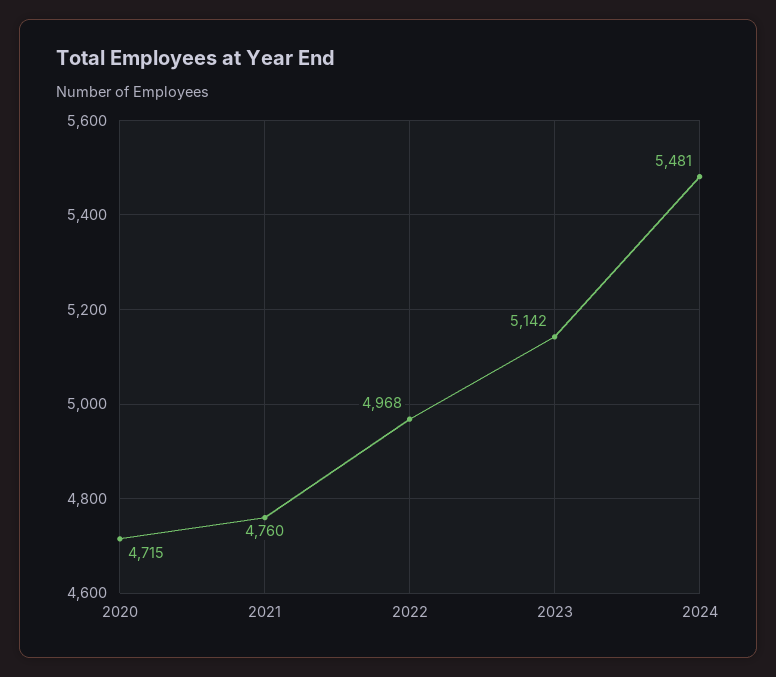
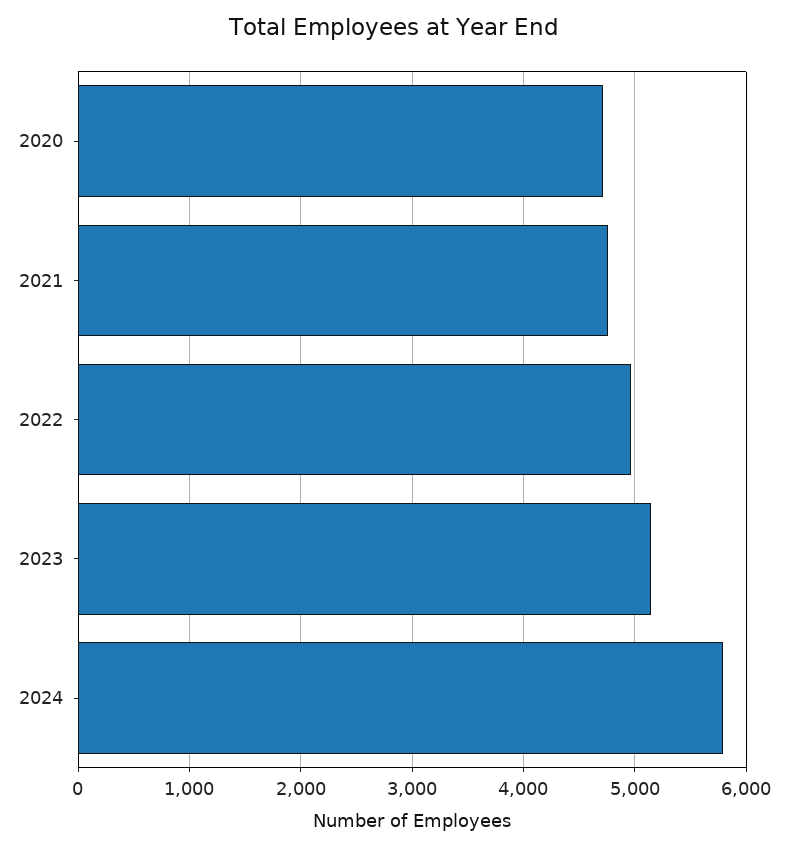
2024: 5481 -> 5800

